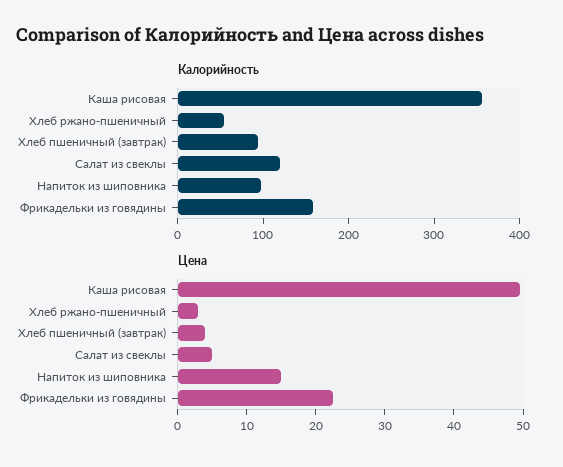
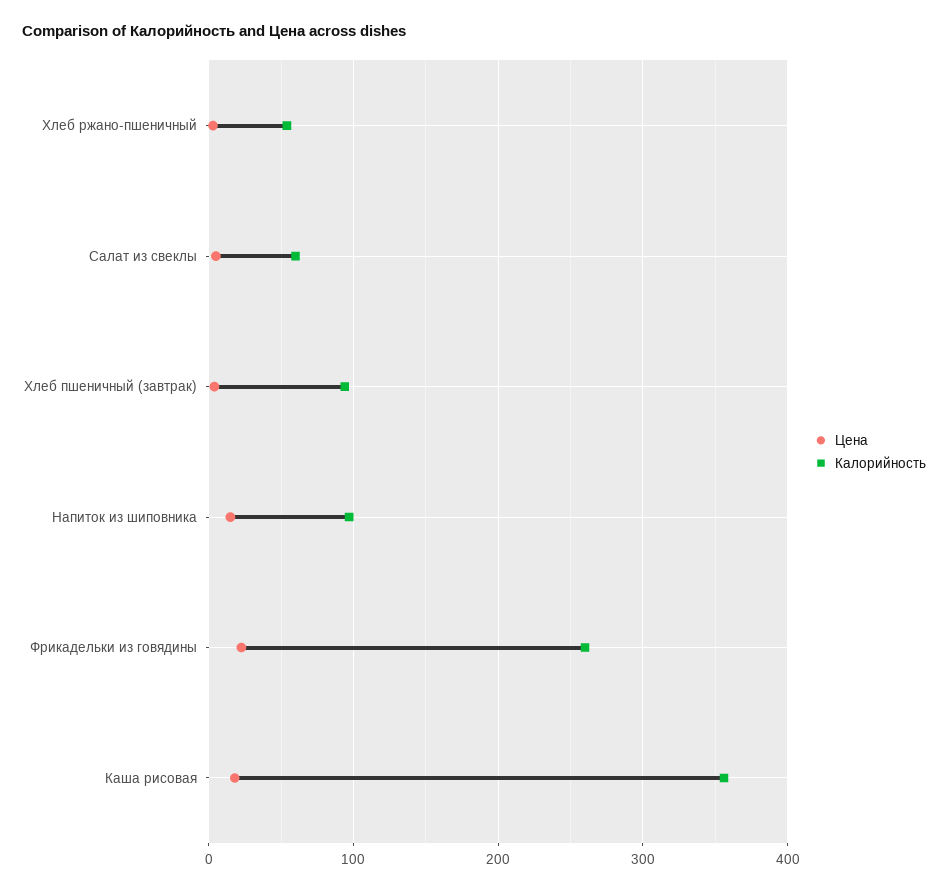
Калорийность, Салат из свеклы: 120 -> 60
Калорийность, Фрикадельки из говядины: 160 -> 260
Цена, Каша рисовая: 50 -> 20

